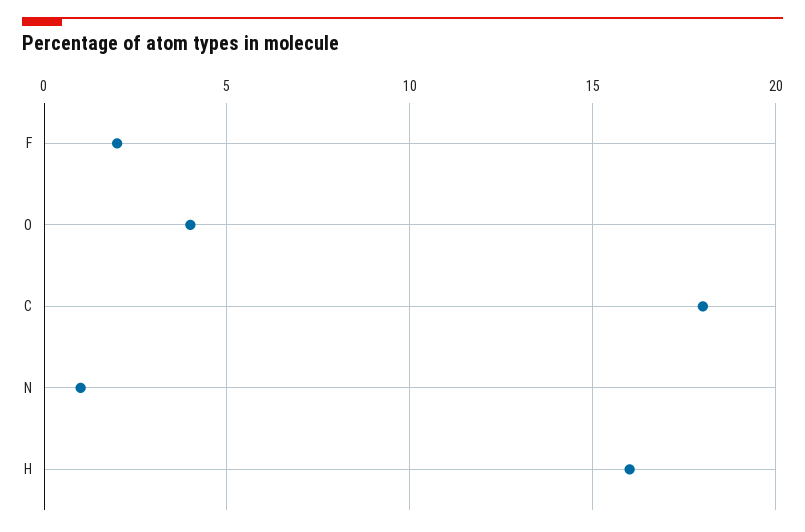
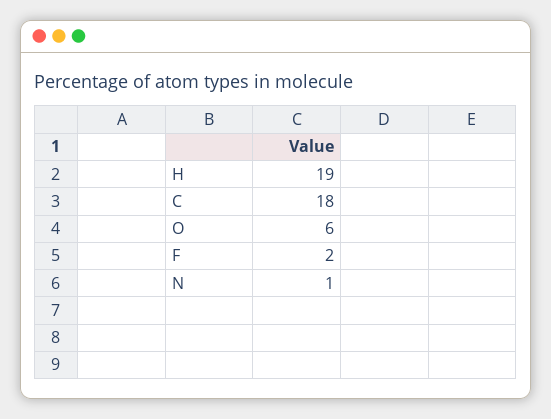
O: 4 -> 6
H: 16 -> 19

